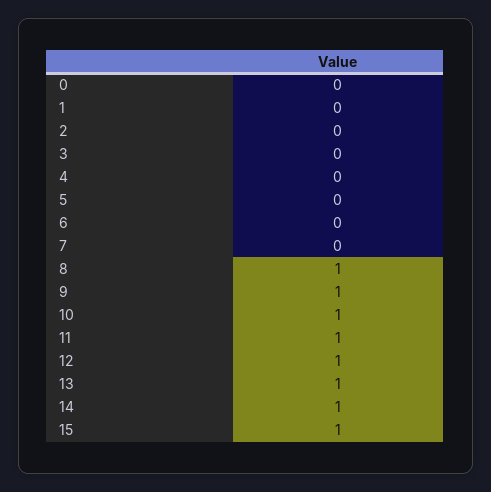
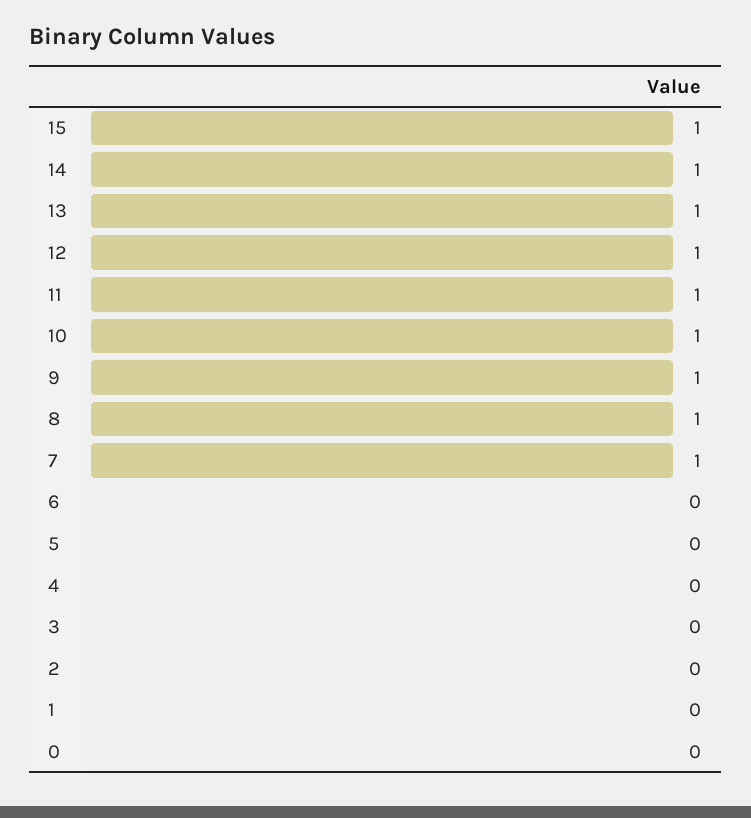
7: 0 -> 1

